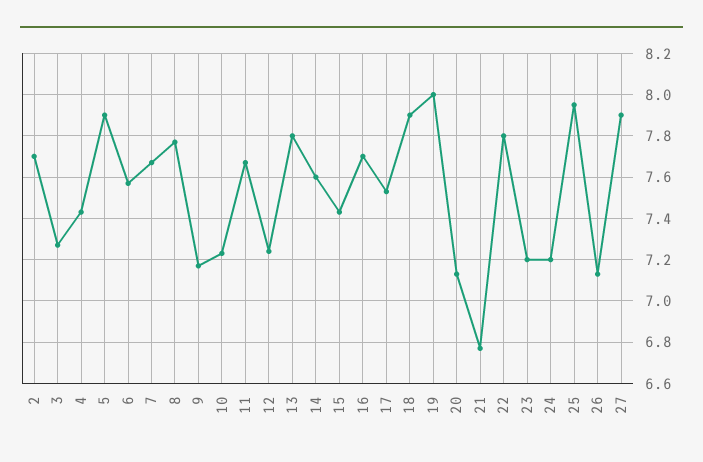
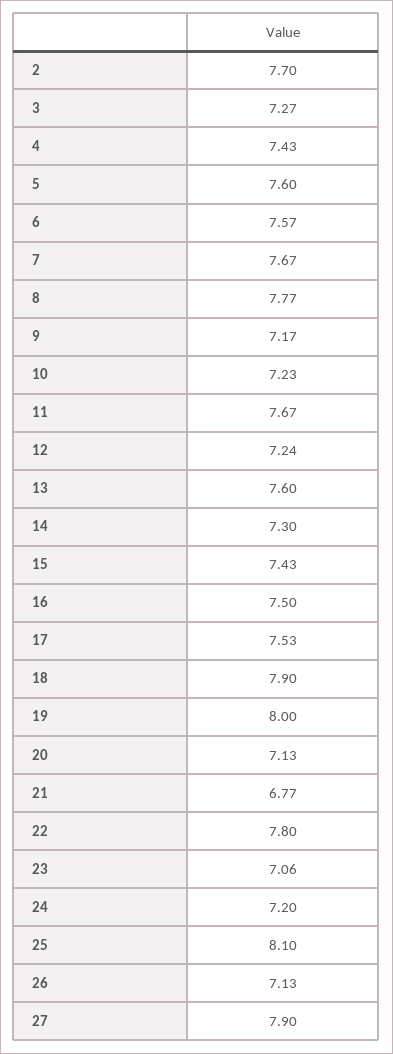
5: 7.9 -> 7.6
13: 7.8 -> 7.6
14: 7.6 -> 7.3
16: 7.7 -> 7.5
23: 7.2 -> 7.06
25: 7.95 -> 8.1

